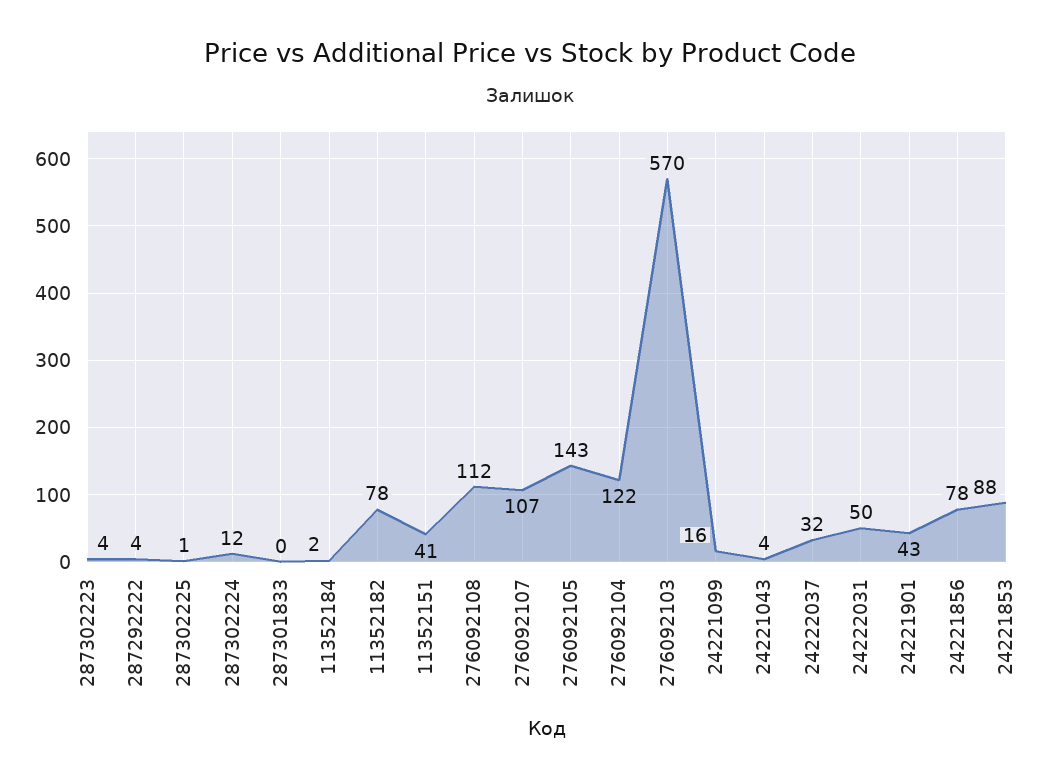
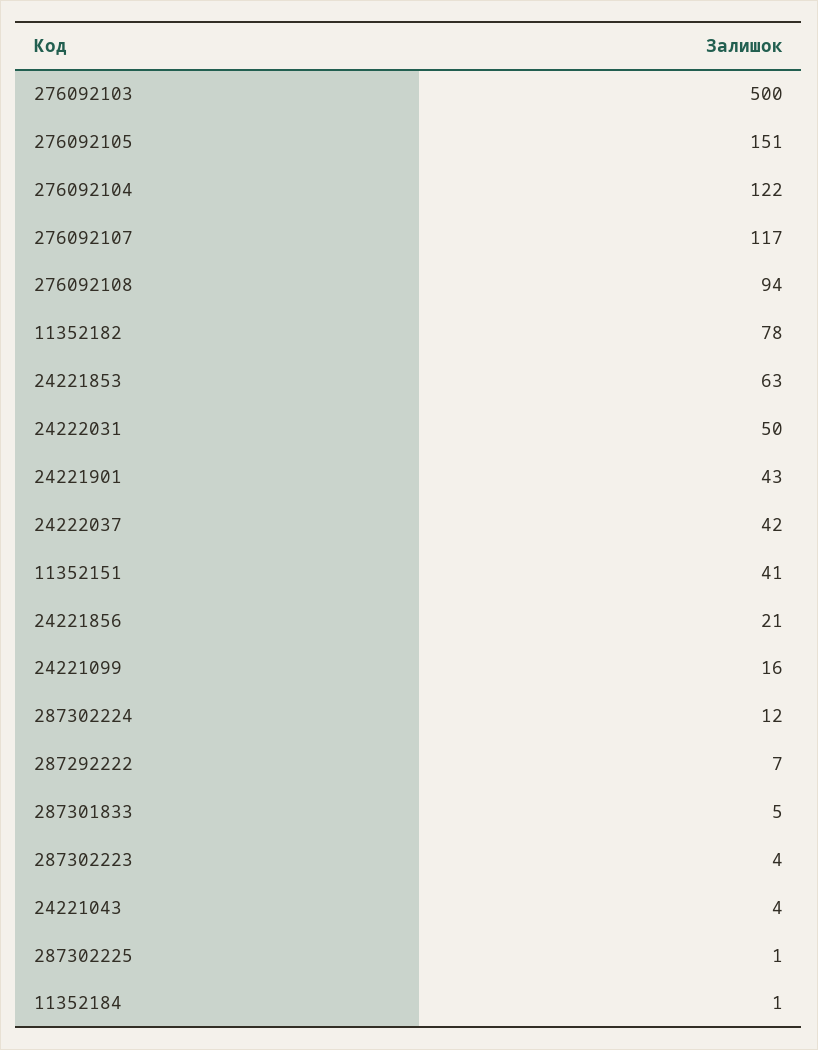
287292222: 4 -> 7
287301833: 0 -> 5
11352184: 2 -> 1
276092108: 112 -> 94
276092107: 107 -> 117
276092105: 143 -> 151
276092103: 570 -> 500
24222037: 32 -> 42
24221856: 78 -> 21
24221853: 88 -> 63

